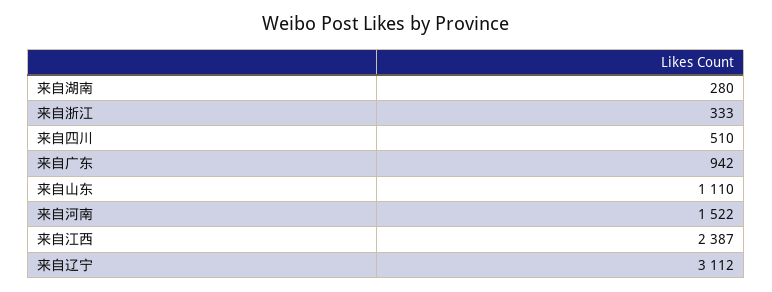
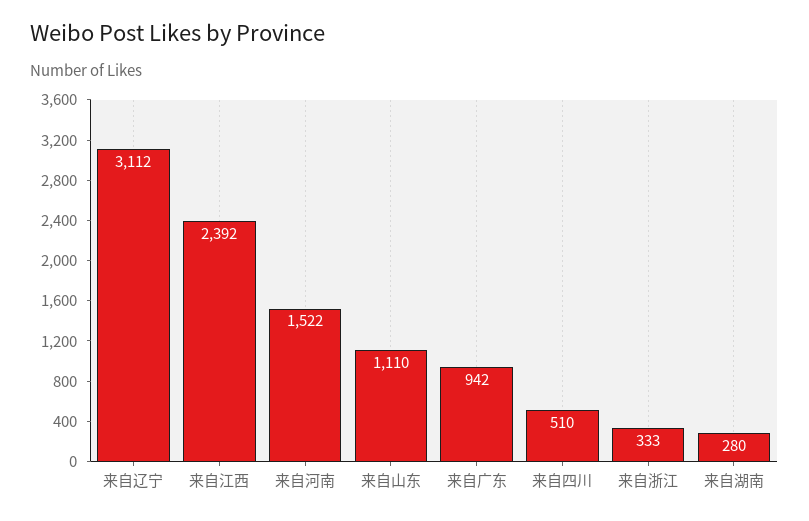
来自江西: 2387 -> 2392

